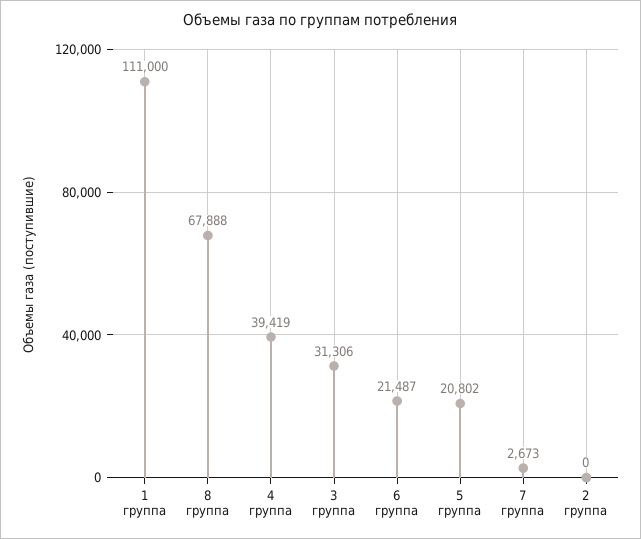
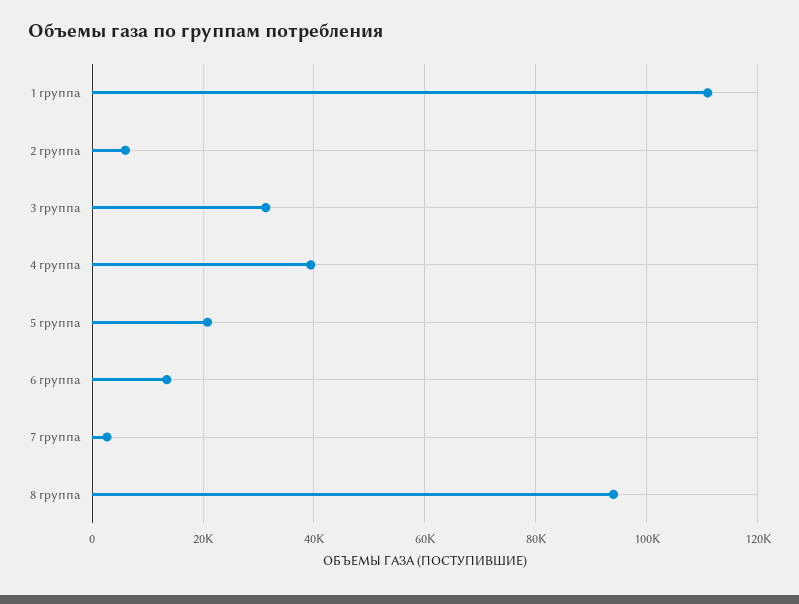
8 группа: 67888 -> 94000
6 группа: 21487 -> 14000
2 группа: 0 -> 6000

